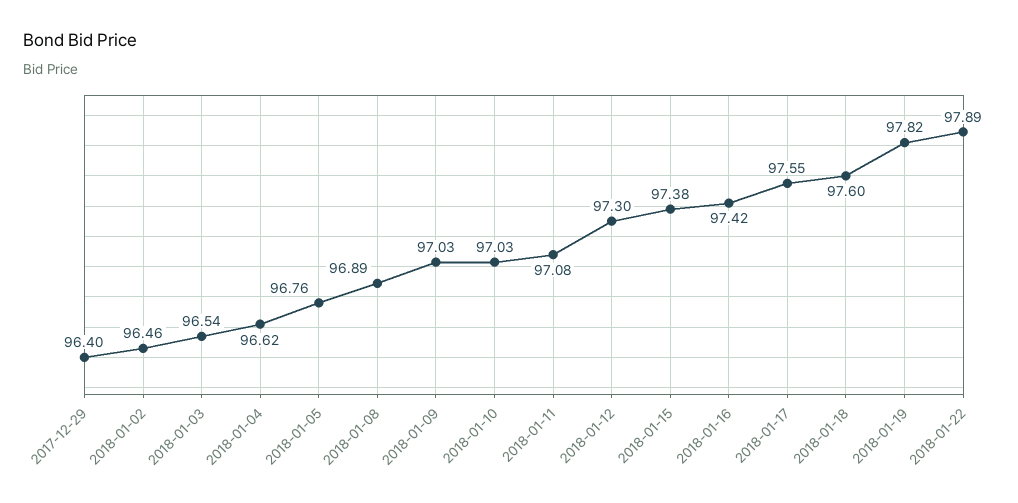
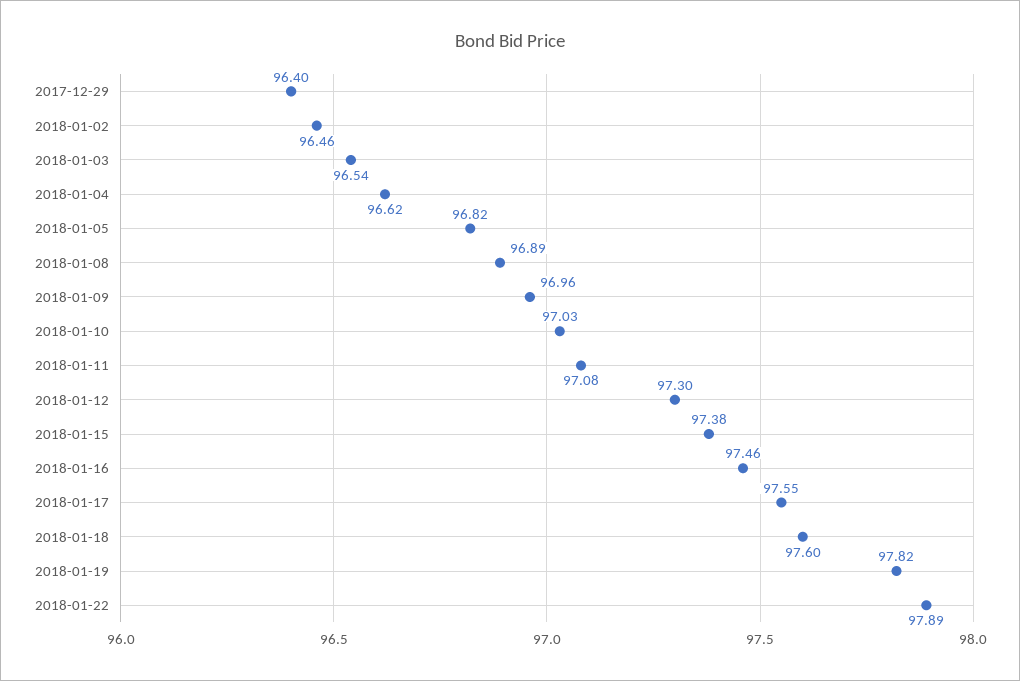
2018-01-05: 96.76 -> 96.82
2018-01-09: 97.03 -> 96.96
2018-01-16: 97.42 -> 97.46

